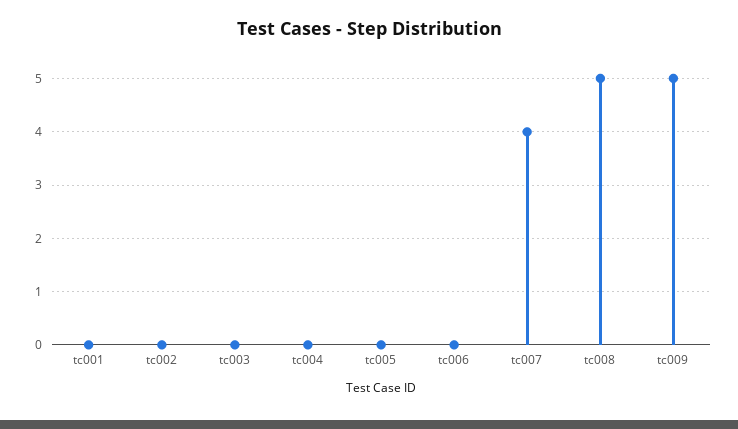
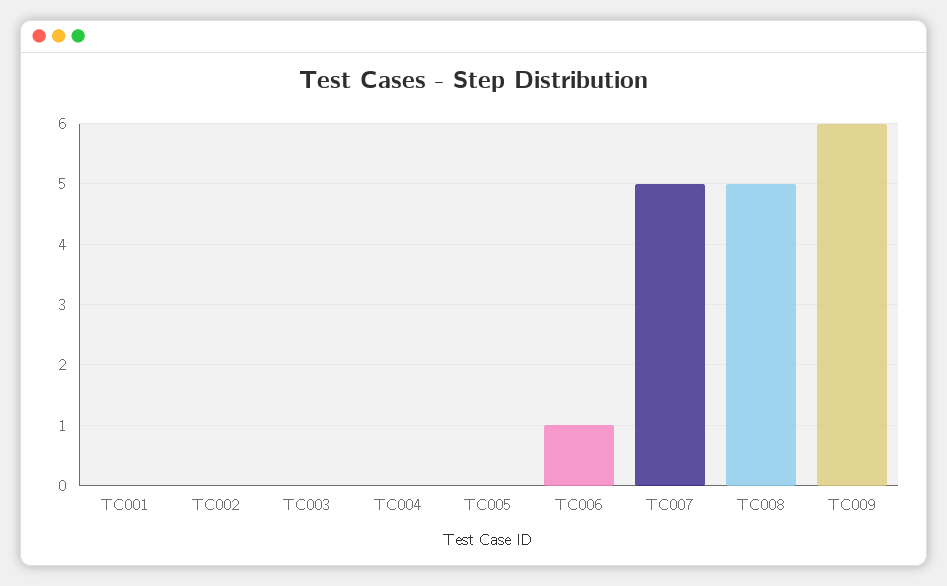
tc006: 0 -> 1
tc007: 4 -> 5
tc009: 5 -> 6

